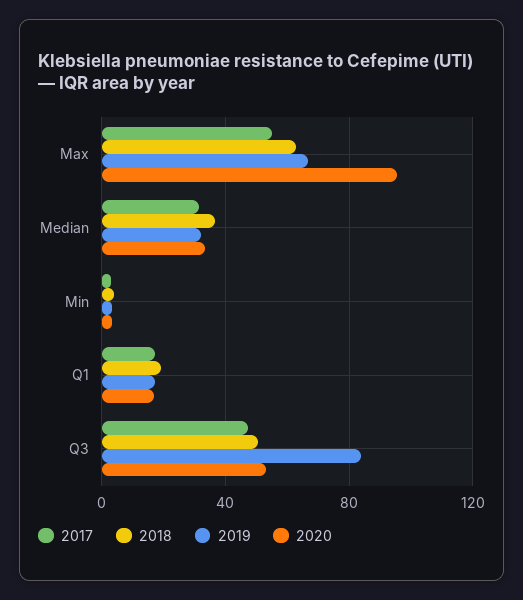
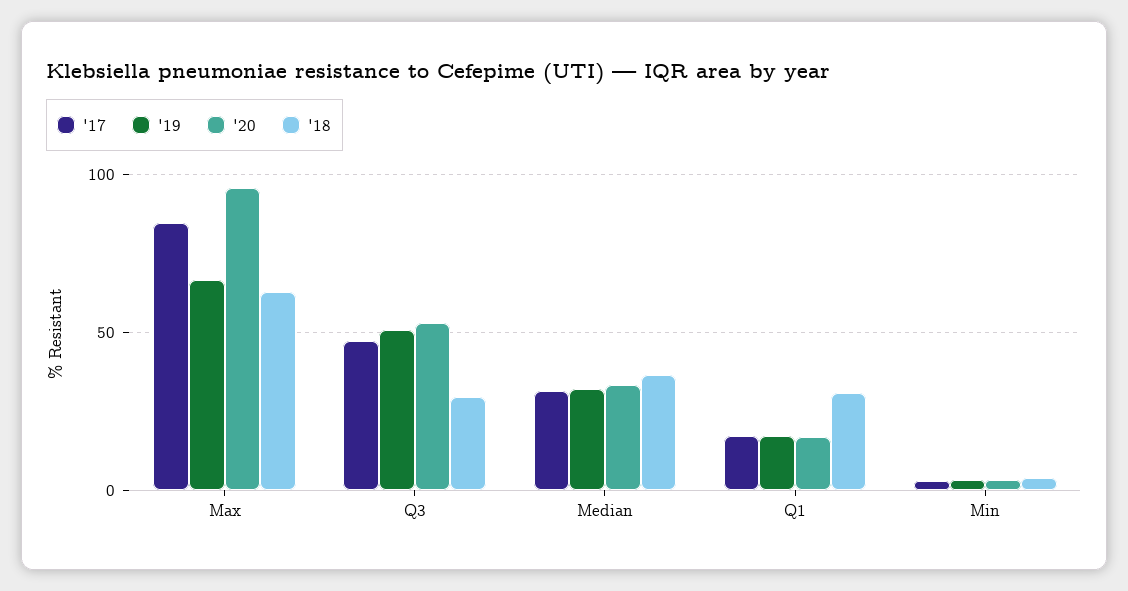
2017, Max: 55 -> 85
2018, Q1: 20 -> 30
2018, Q3: 50 -> 30
2019, Q3: 85 -> 50

